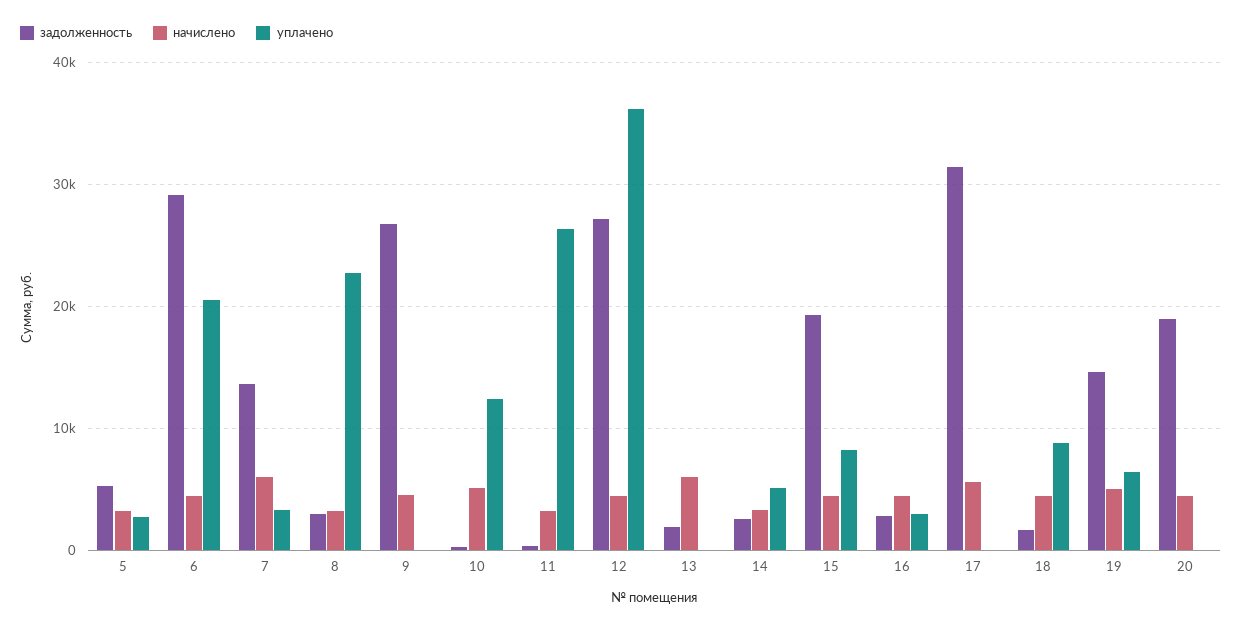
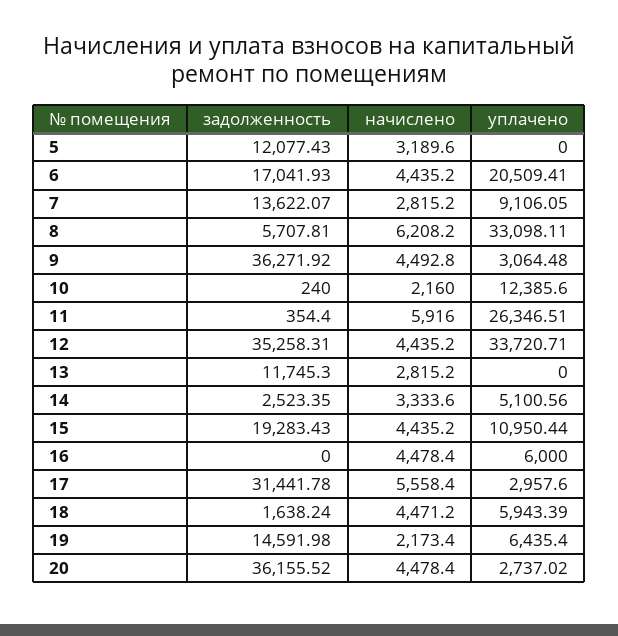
задолженность, 5: 5000 -> 12077.43
уплачено, 5: 3000 -> 0
задолженность, 6: 29000 -> 17041.93
начислено, 7: 6000 -> 2815.2
уплачено, 7: 3000 -> 9106.05
задолженность, 8: 3000 -> 5707.81
начислено, 8: 3000 -> 6208.2
уплачено, 8: 23000 -> 33098.11
задолженность, 9: 27000 -> 36271.92
уплачено, 9: 0 -> 3064.48
начислено, 10: 5000 -> 2160
начислено, 11: 3000 -> 5916
задолженность, 12: 27000 -> 35258.31
уплачено, 12: 36000 -> 33720.71
задолженность, 13: 2000 -> 11745.3
начислено, 13: 6000 -> 2815.2
уплачено, 15: 8000 -> 10950.44
задолженность, 16: 3000 -> 0
уплачено, 16: 3000 -> 6000
уплачено, 17: 0 -> 2957.6
уплачено, 18: 9000 -> 5943.39
начислено, 19: 5000 -> 2173.4
задолженность, 20: 19000 -> 36155.52
уплачено, 20: 0 -> 2737.02

